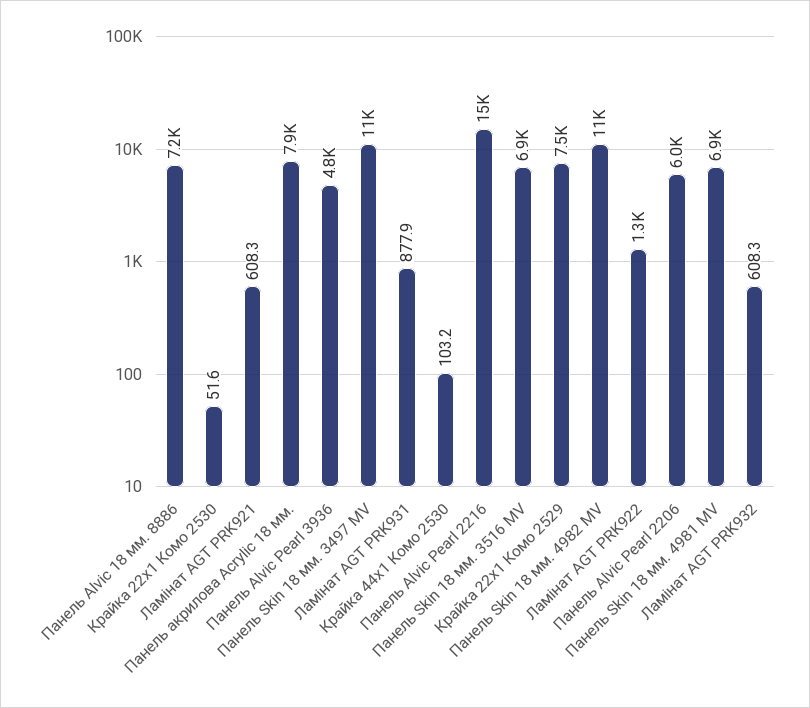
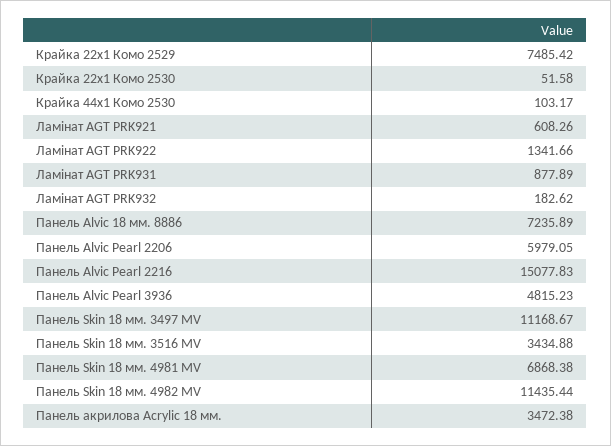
Панель акрилова Acrylic 18 мм.: 7900 -> 3472.38
Панель Skin 18 мм. 3516 MV: 6900 -> 3434.88
Ламінат AGT PRK932: 608.3 -> 182.62

